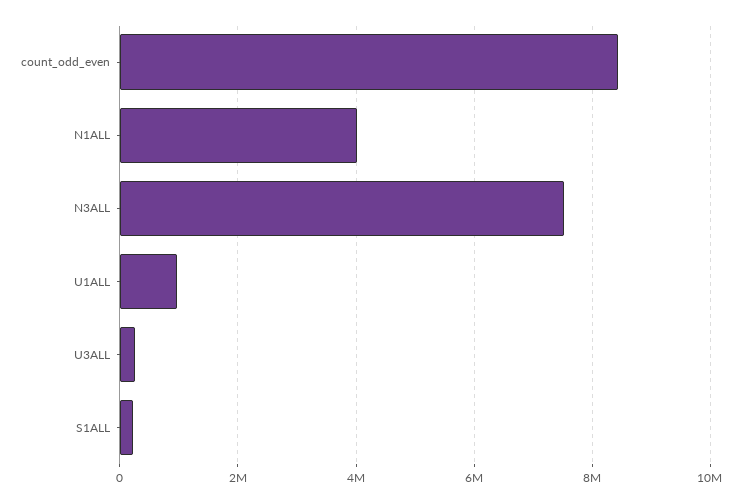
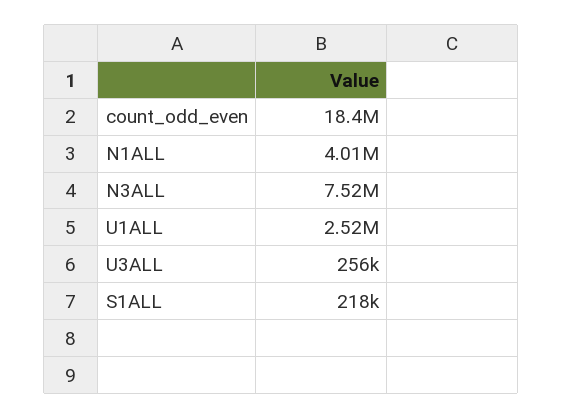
count_odd_even: 8400000 -> 18400000
U1ALL: 1000000 -> 2520000

